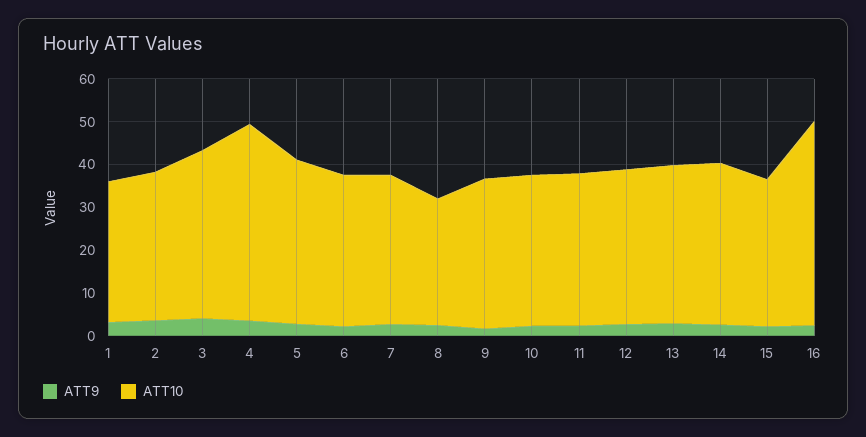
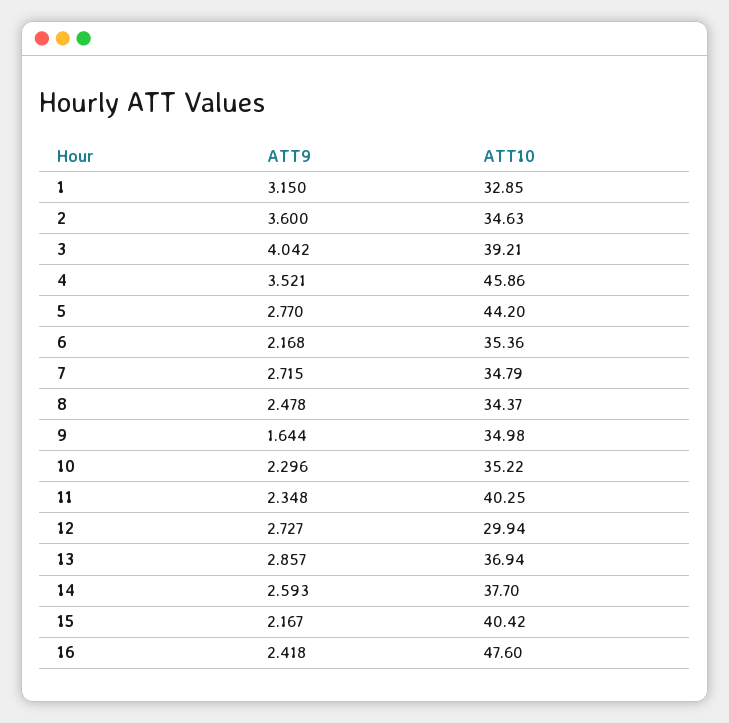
ATT10, 5: 38 -> 44.2
ATT10, 8: 30 -> 34.37
ATT10, 11: 36 -> 40.25
ATT10, 12: 36 -> 29.94
ATT10, 15: 34 -> 40.42

